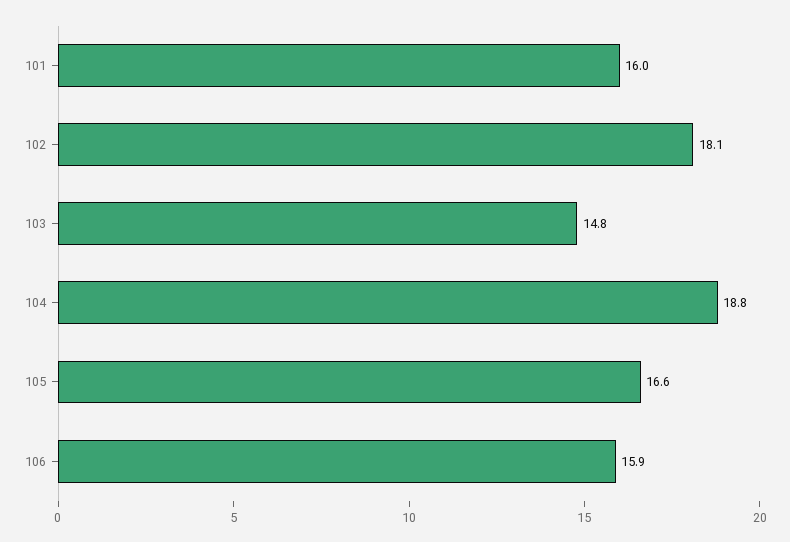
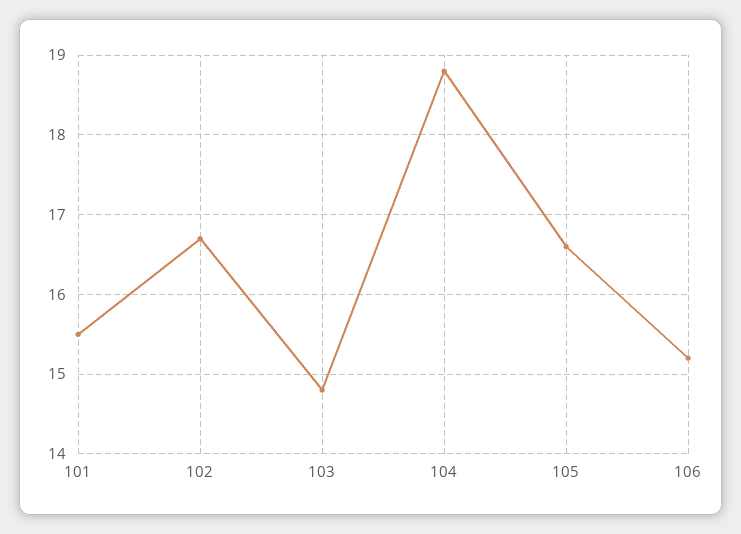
101: 16 -> 15.5
102: 18.1 -> 16.7
106: 15.9 -> 15.2

